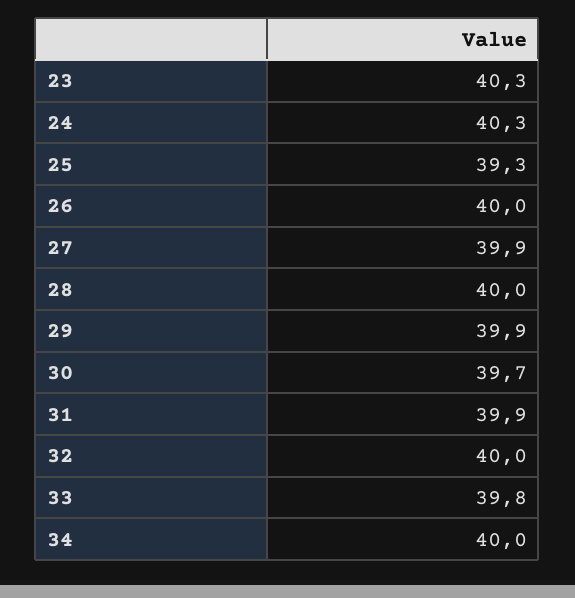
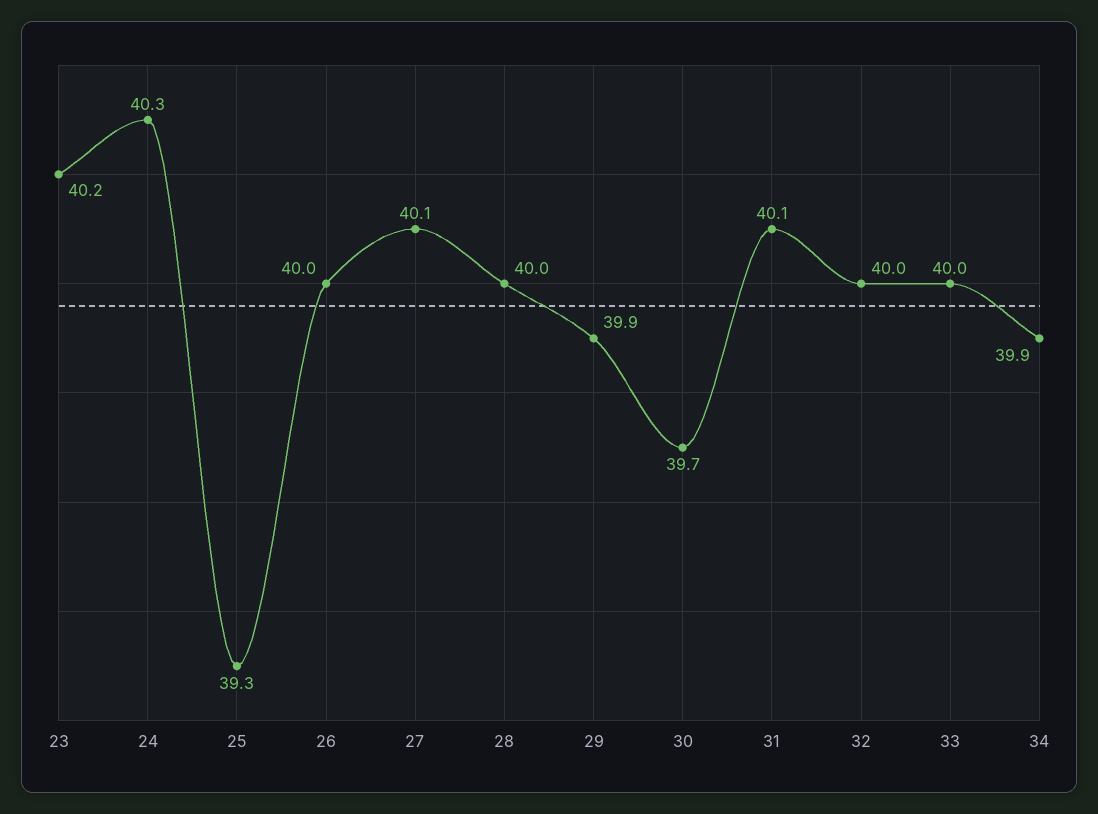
23: 40.3 -> 40.2
27: 39.9 -> 40.1
31: 39.9 -> 40.1
33: 39.8 -> 40
34: 40 -> 39.9

